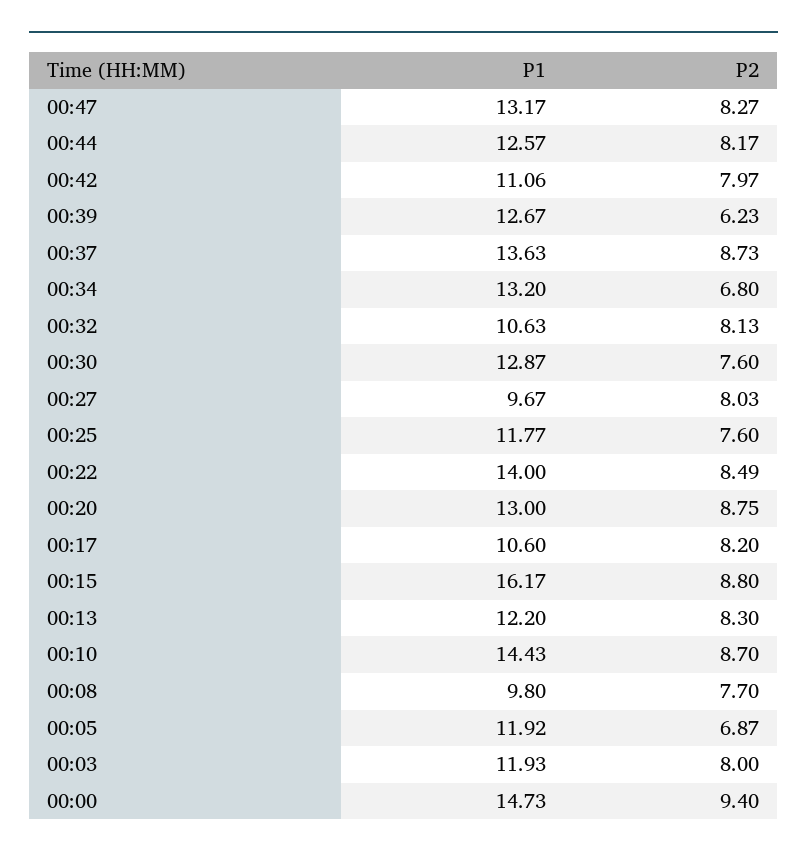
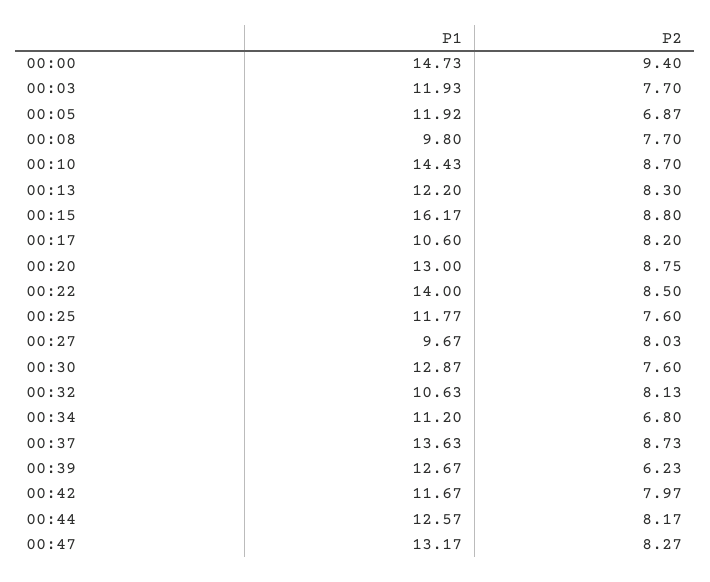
P1, 00:42: 11.06 -> 11.67
P1, 00:34: 13.2 -> 11.2
P2, 00:22: 8.49 -> 8.5
P2, 00:03: 8 -> 7.7

